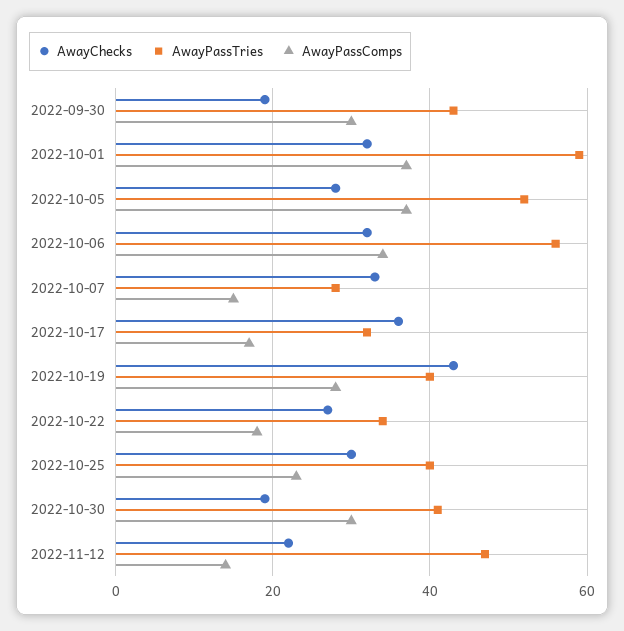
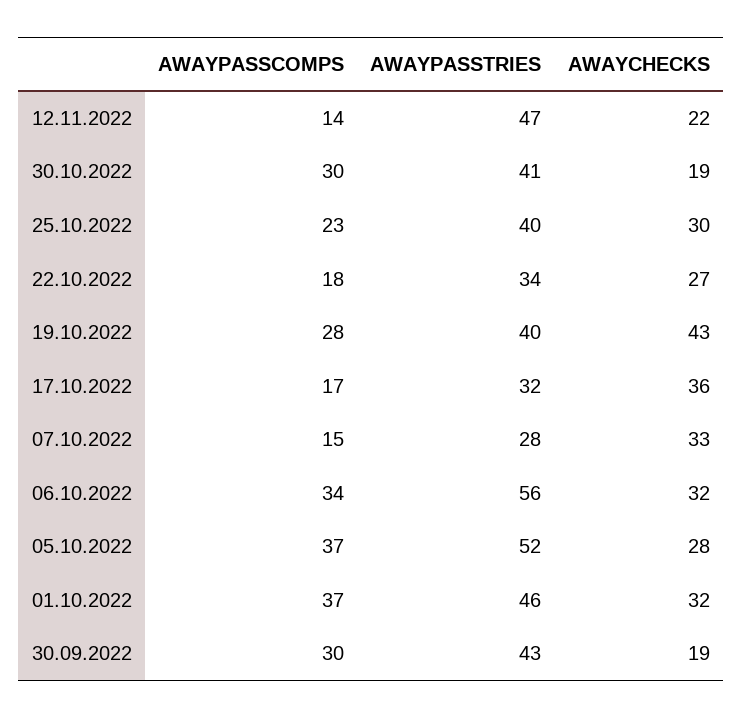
AwayPassTries, 2022-10-01: 60 -> 46

